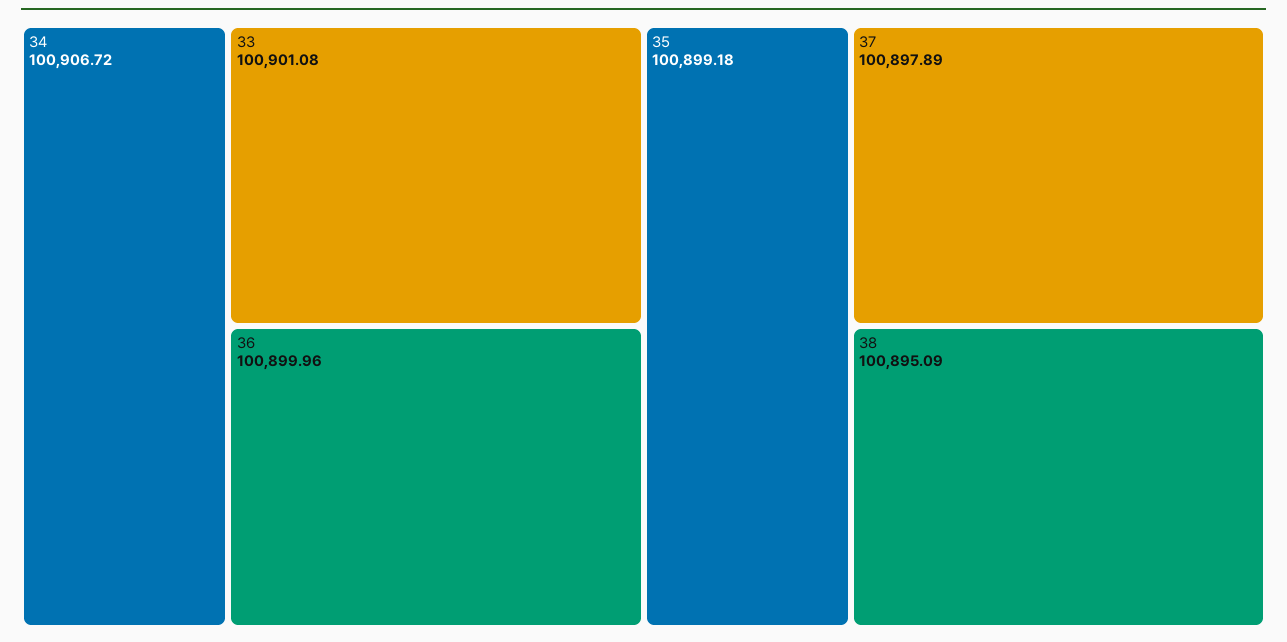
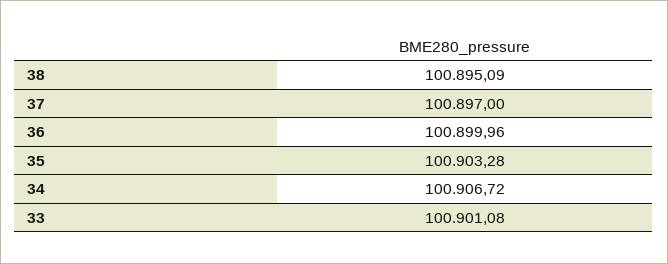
35: 100899.18 -> 100903.28
37: 100897.89 -> 100897

